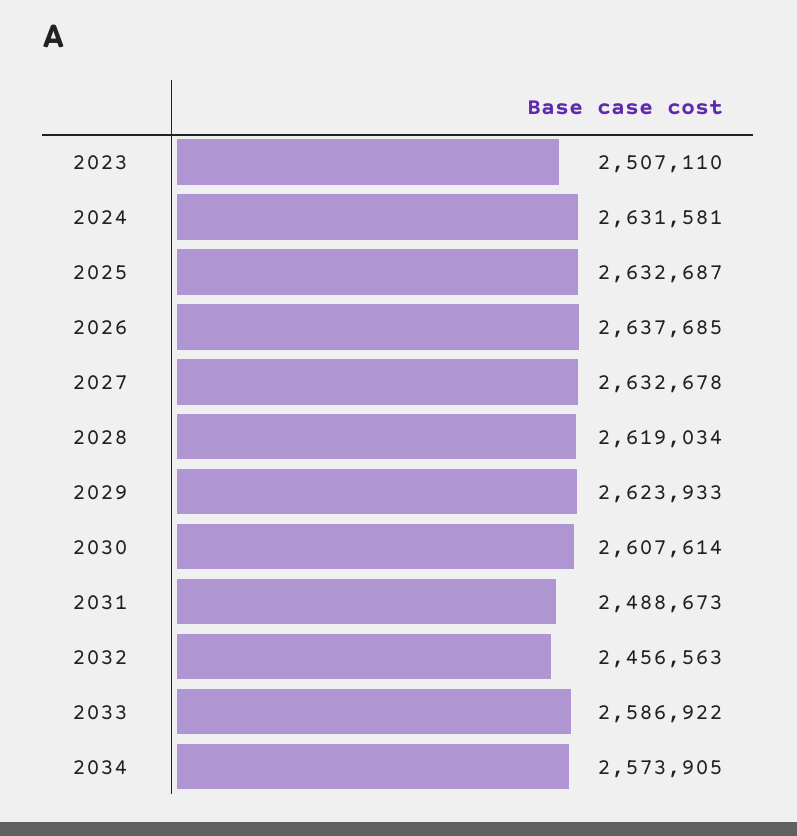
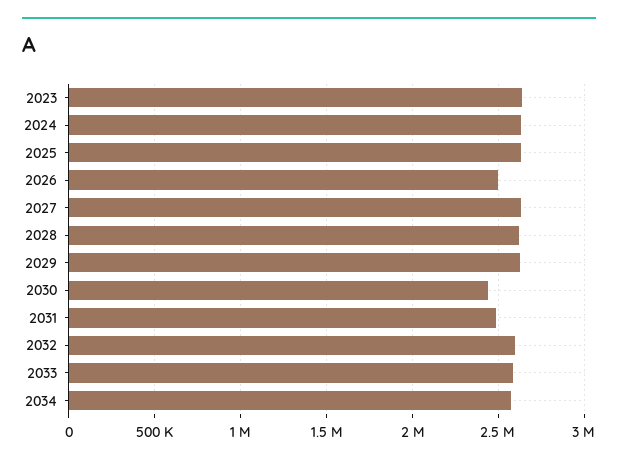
2023: 2507110 -> 2650000
2026: 2637685 -> 2500000
2030: 2607614 -> 2450000
2032: 2456563 -> 2600000

